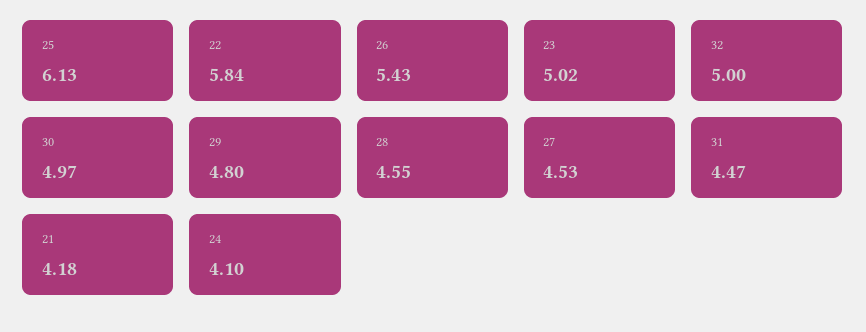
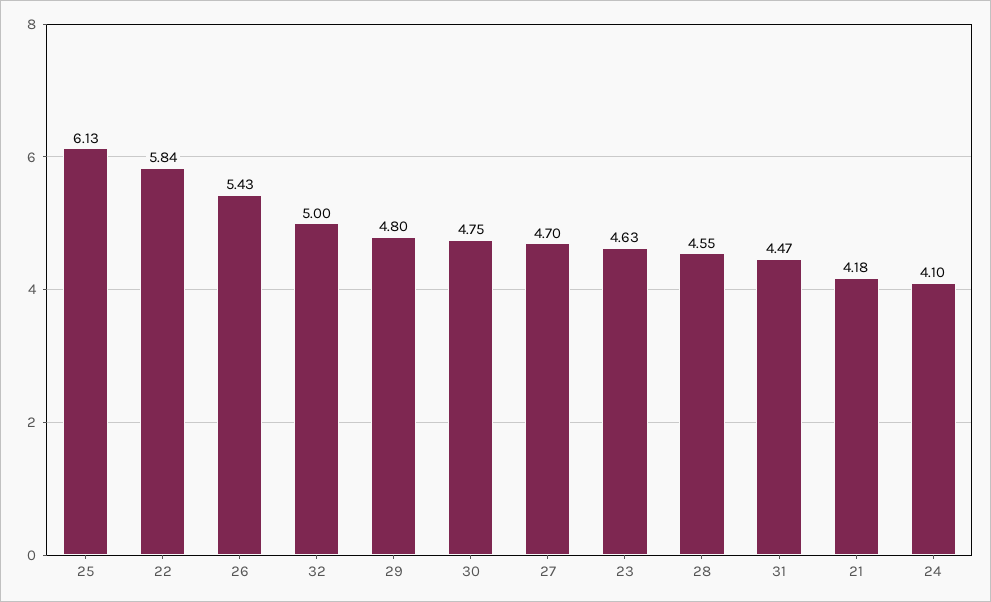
23: 5.02 -> 4.63
30: 4.97 -> 4.75
27: 4.53 -> 4.7

